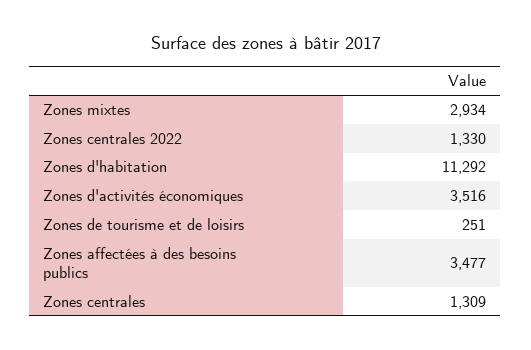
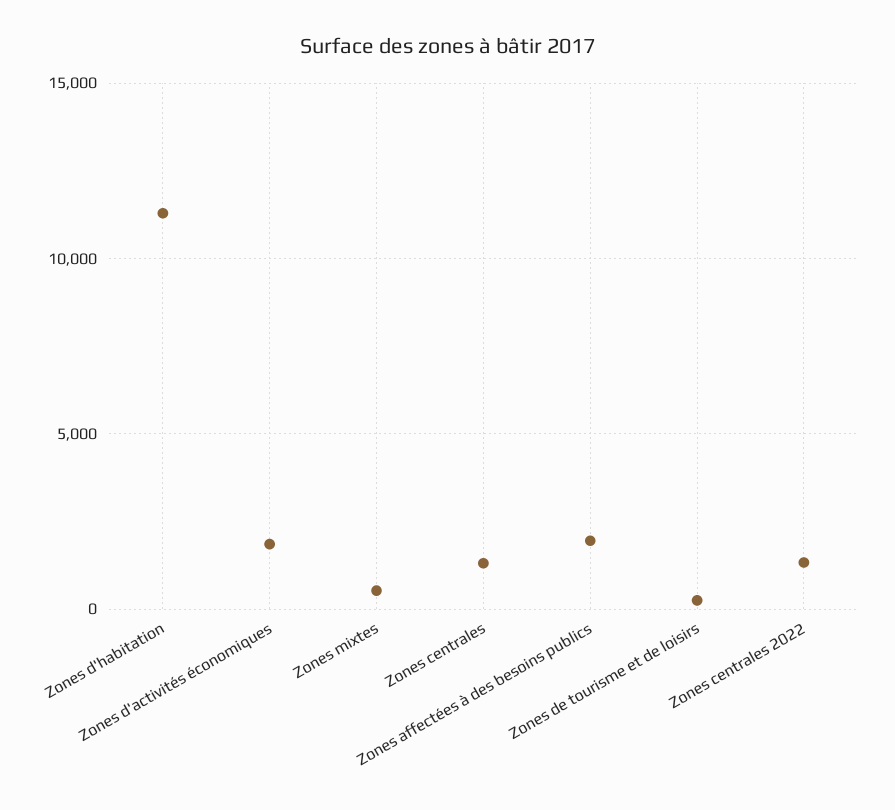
Zones mixtes: 2934 -> 500
Zones d'activités économiques: 3516 -> 2000
Zones affectées à des besoins publics: 3477 -> 2000

